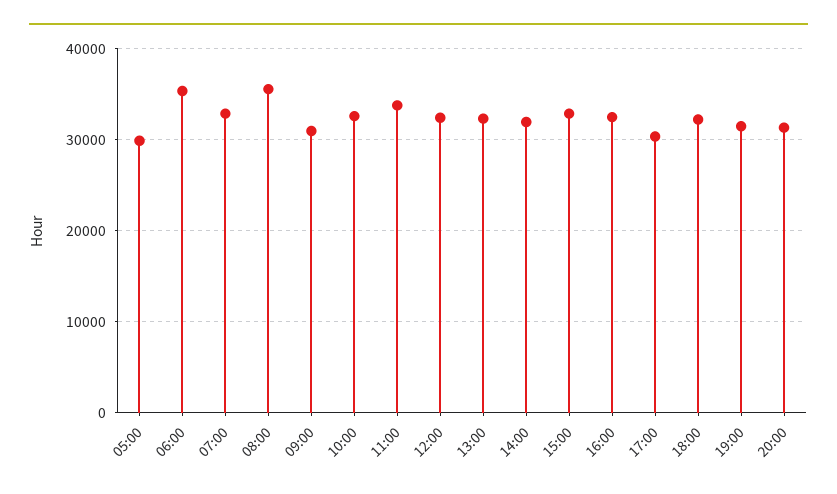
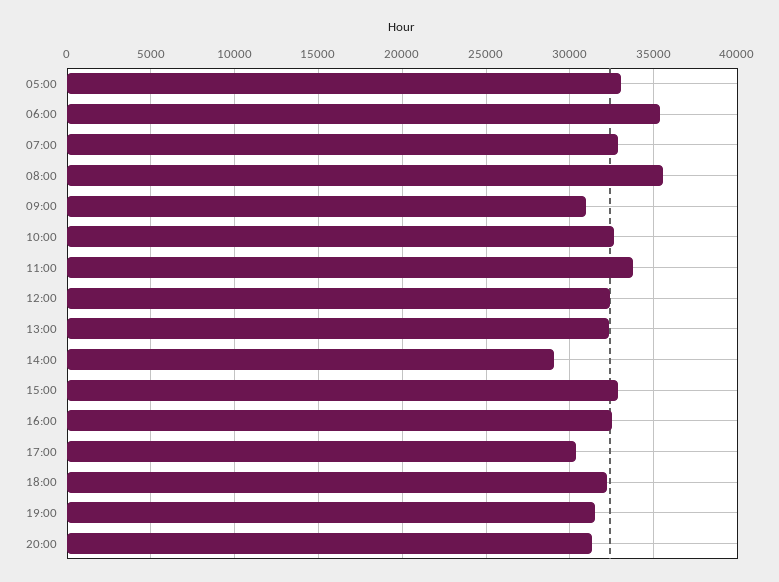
05:00: 30000 -> 33000
14:00: 32000 -> 29000

